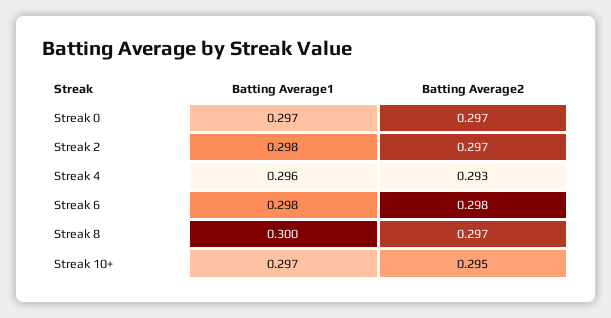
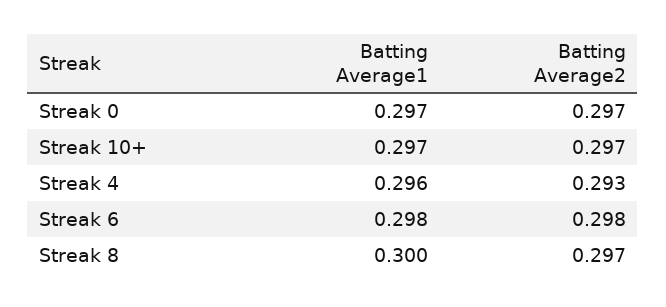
Batting Average1, Streak 2: 0.298 -> none
Batting Average2, Streak 2: 0.297 -> none
Batting Average2, Streak 10+: 0.295 -> 0.297

